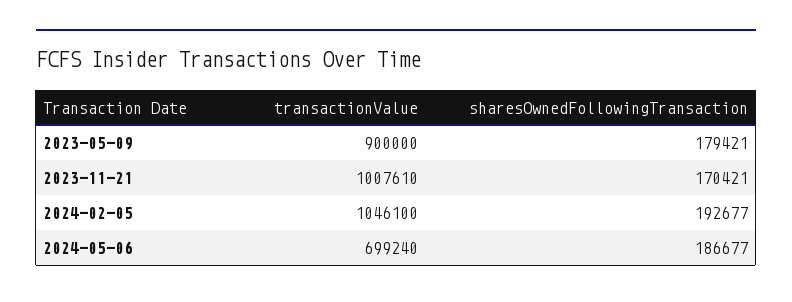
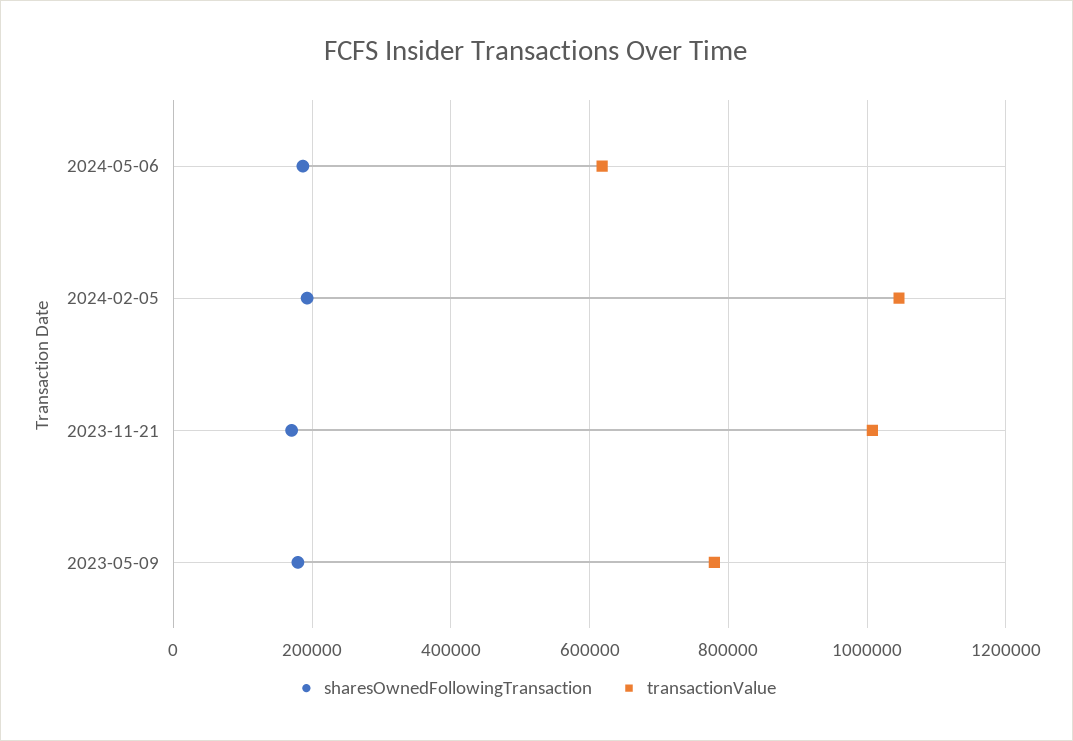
transactionValue, 2023-05-09: 900000 -> 780000
transactionValue, 2024-05-06: 699240 -> 620000

